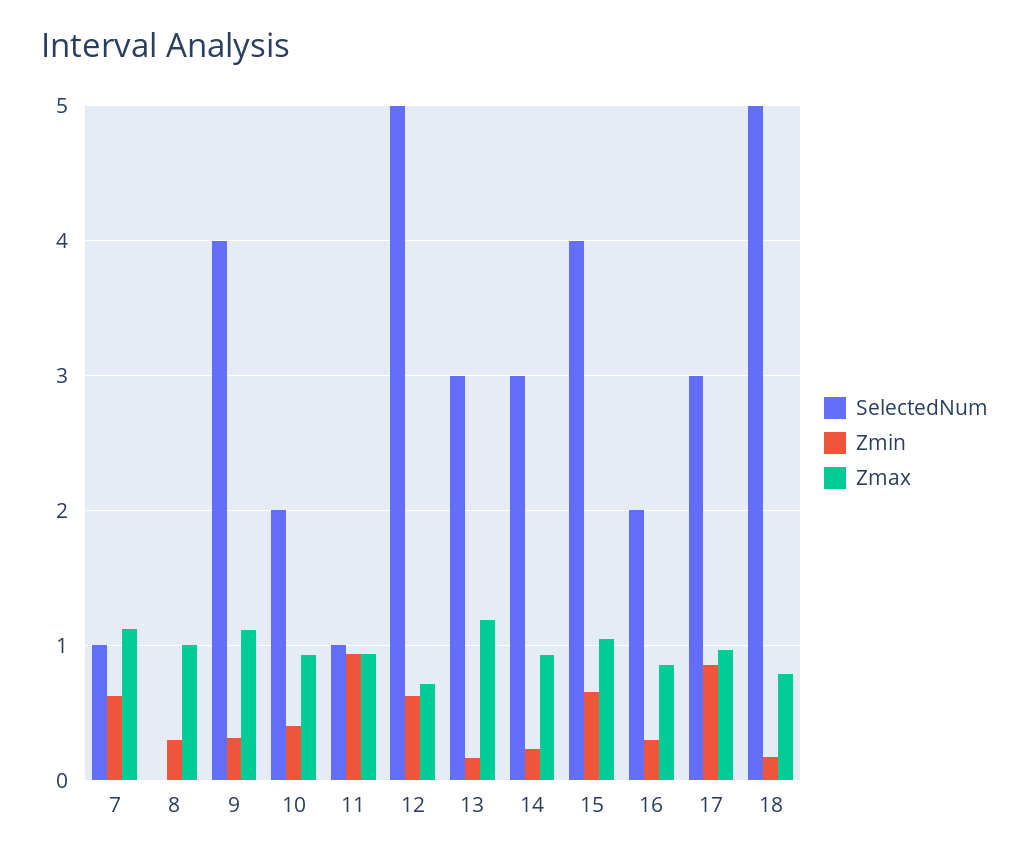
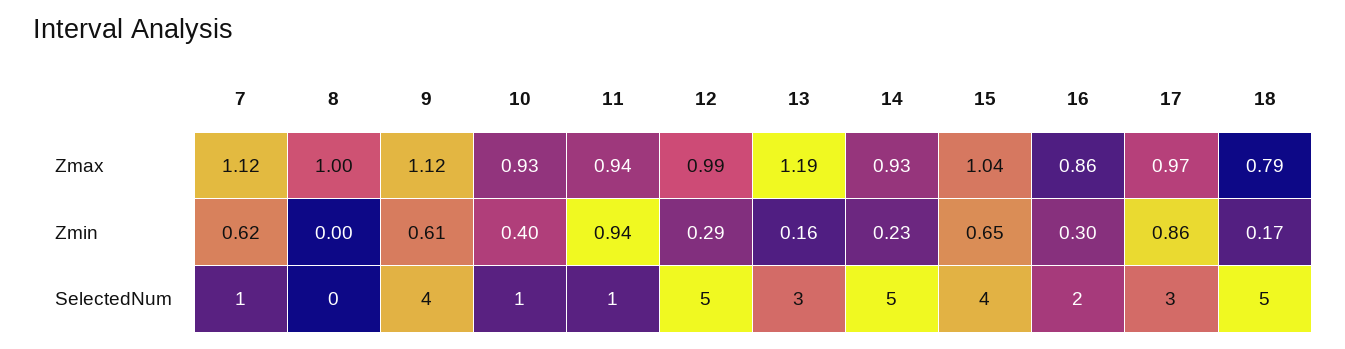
Zmin, 8: 0.3 -> 0
Zmin, 9: 0.3 -> 0.61
SelectedNum, 10: 2 -> 1
Zmin, 12: 0.6 -> 0.29
Zmax, 12: 0.7 -> 0.99
SelectedNum, 14: 3 -> 5

